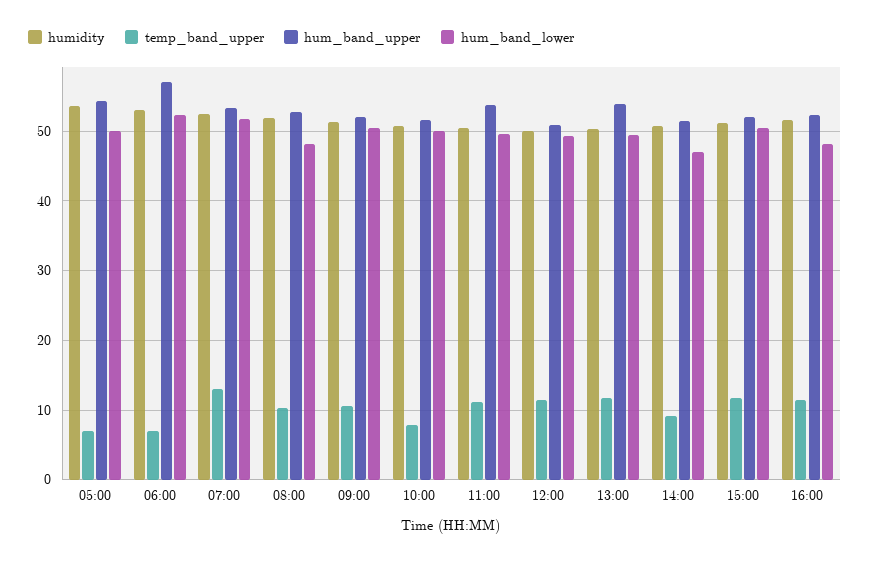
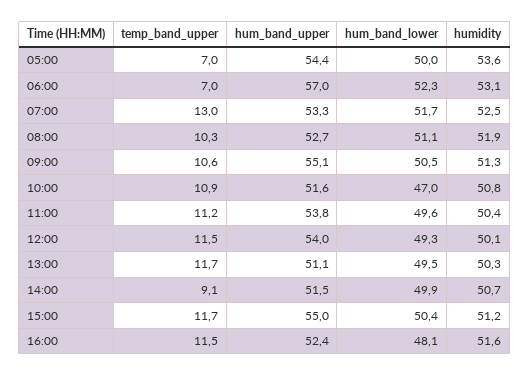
hum_band_lower, 08:00: 48 -> 51.1
hum_band_upper, 09:00: 52 -> 55.1
temp_band_upper, 10:00: 8 -> 10.9
hum_band_lower, 10:00: 50 -> 47
hum_band_upper, 12:00: 51 -> 54
hum_band_upper, 13:00: 54 -> 51.1
hum_band_lower, 14:00: 47 -> 49.9
hum_band_upper, 15:00: 52 -> 55

